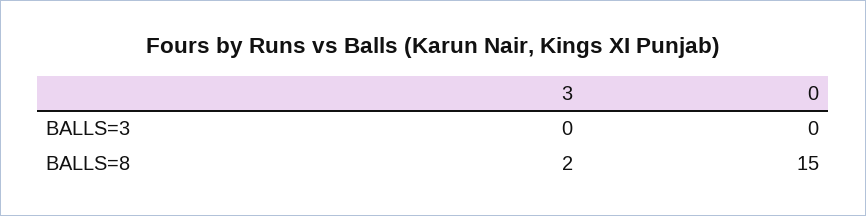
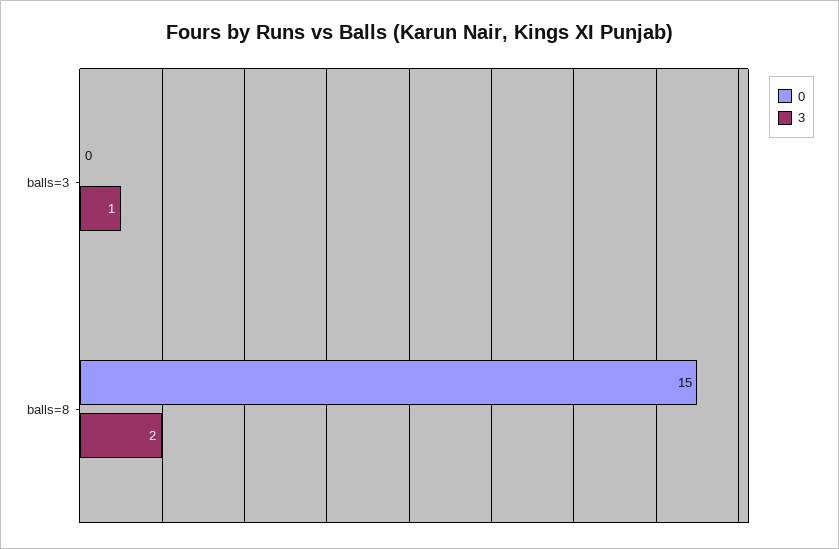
3, BALLS=3: 0 -> 1

